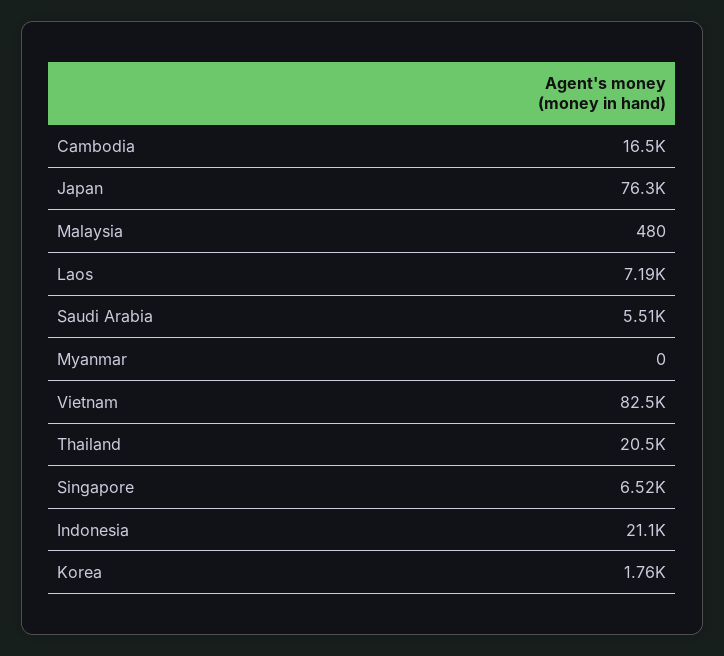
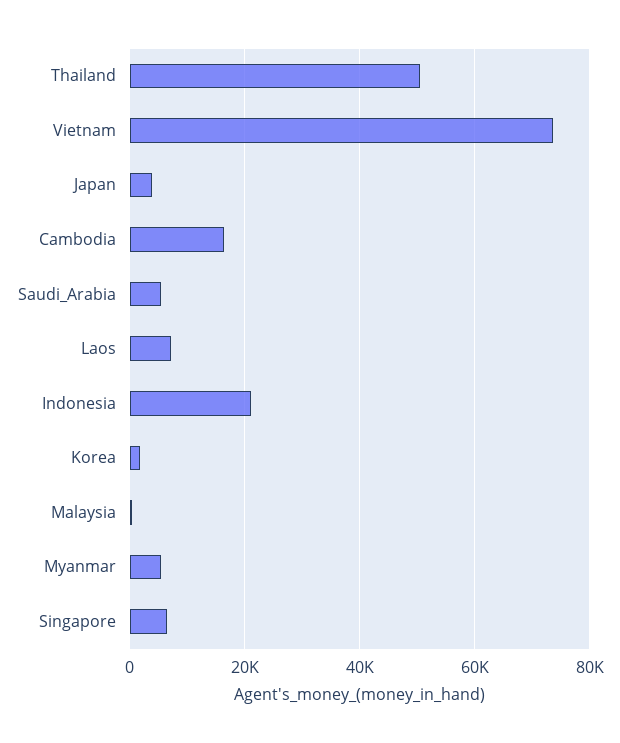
Japan: 76300 -> 4000
Myanmar: 0 -> 6000
Vietnam: 82500 -> 74000
Thailand: 20500 -> 50000

